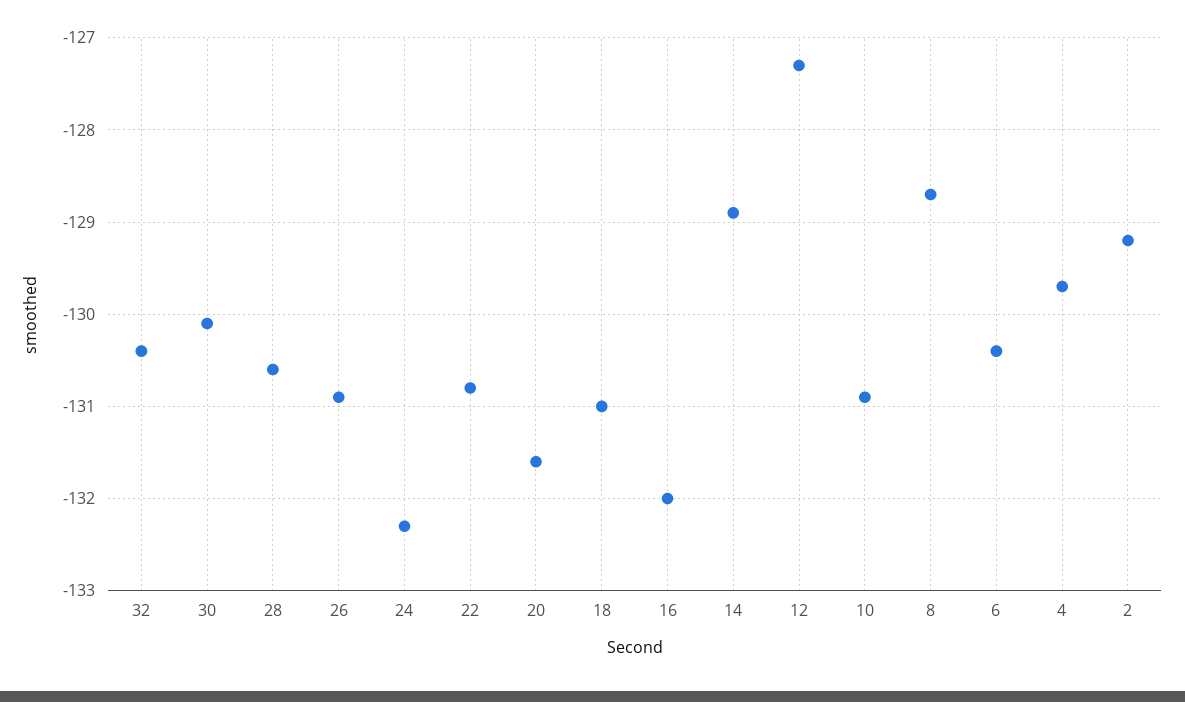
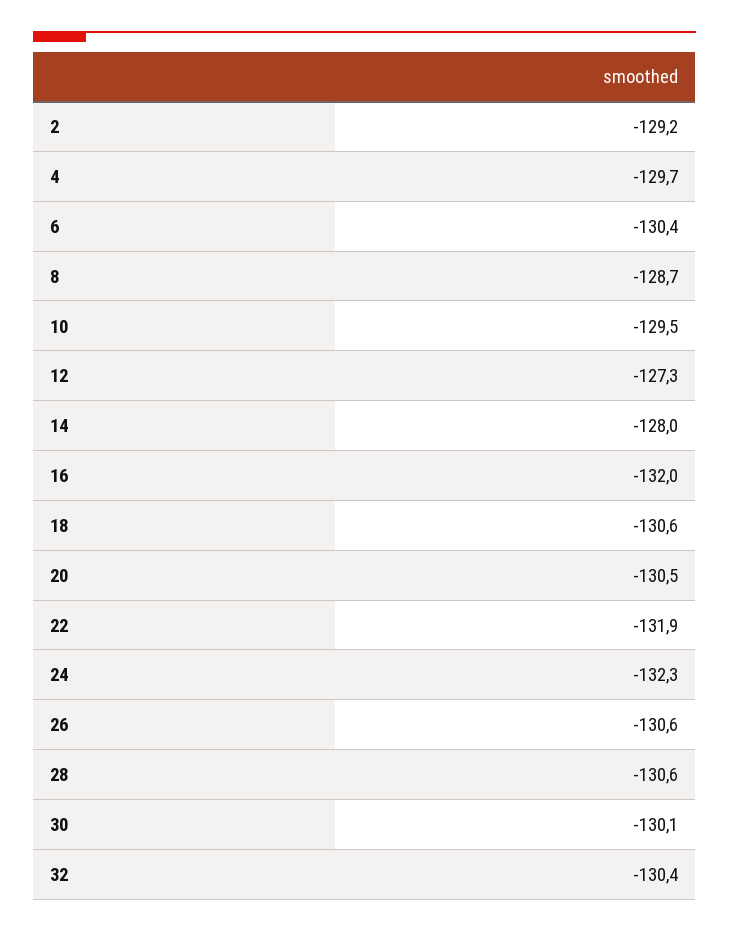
26: -130.9 -> -130.6
22: -130.8 -> -131.9
20: -131.6 -> -130.5
18: -131 -> -130.6
14: -128.9 -> -128
10: -130.9 -> -129.5

